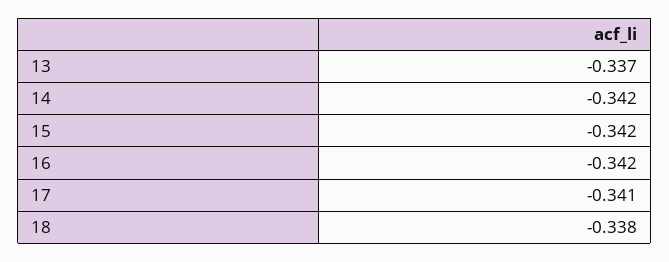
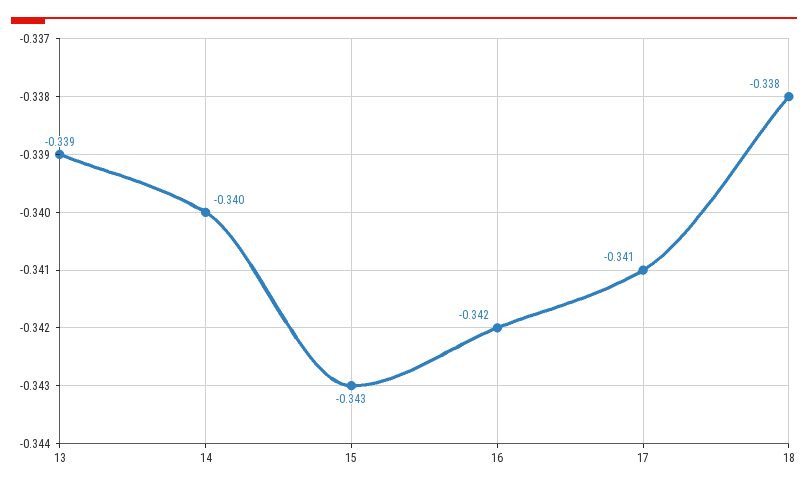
13: -0.337 -> -0.339
14: -0.342 -> -0.34
15: -0.342 -> -0.343

